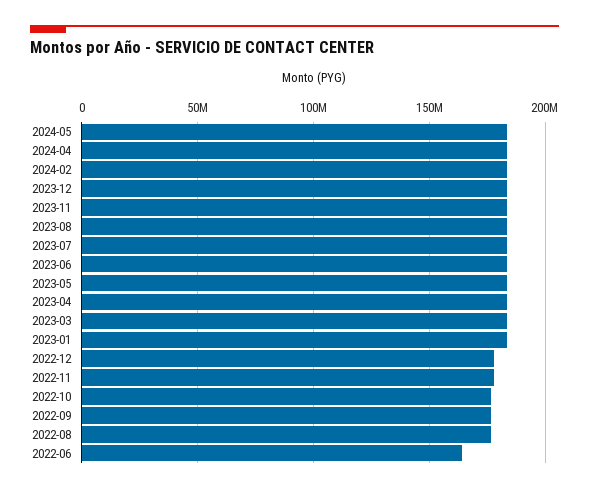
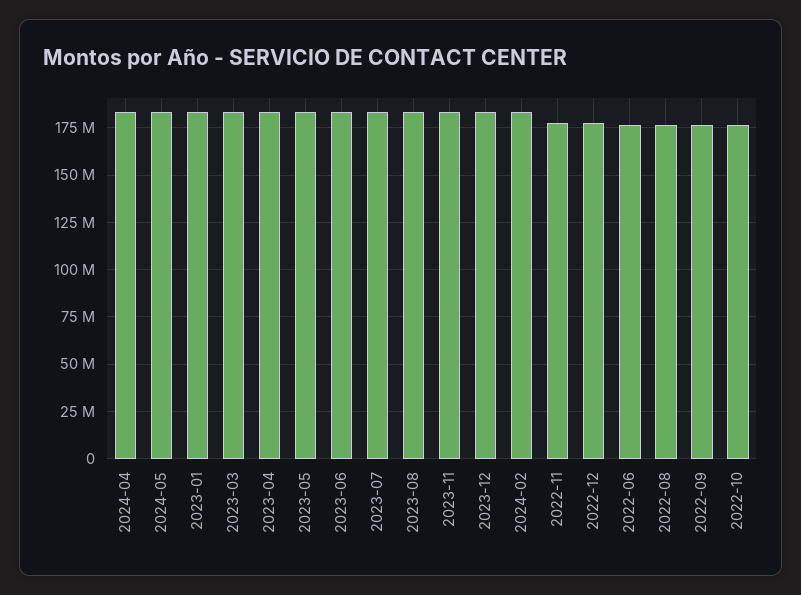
2022-06: 165000000 -> 175000000

